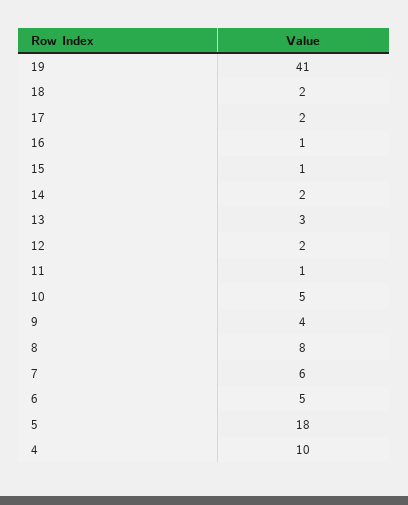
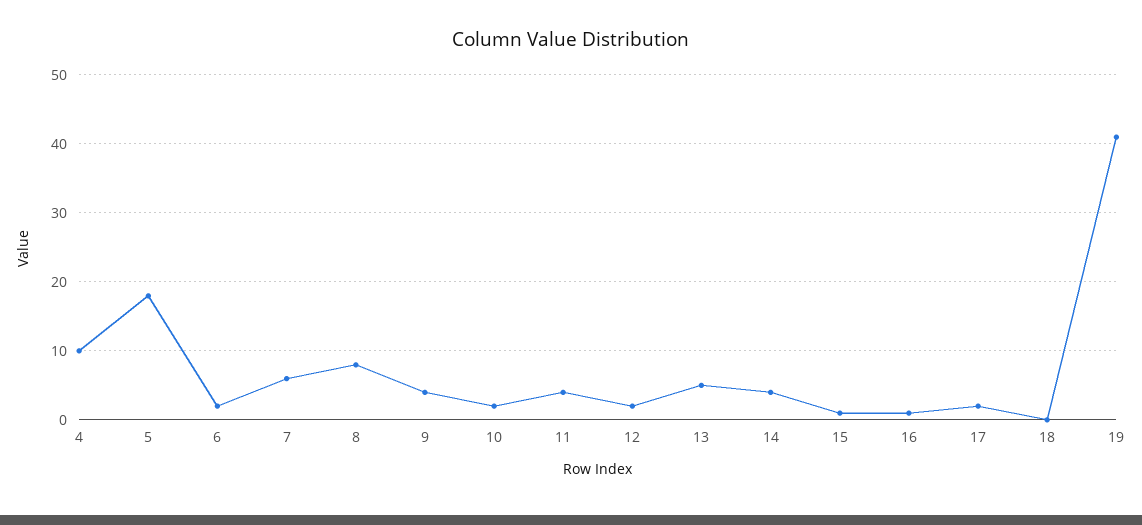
18: 2 -> 0
14: 2 -> 4
13: 3 -> 5
11: 1 -> 4
10: 5 -> 2
6: 5 -> 2

